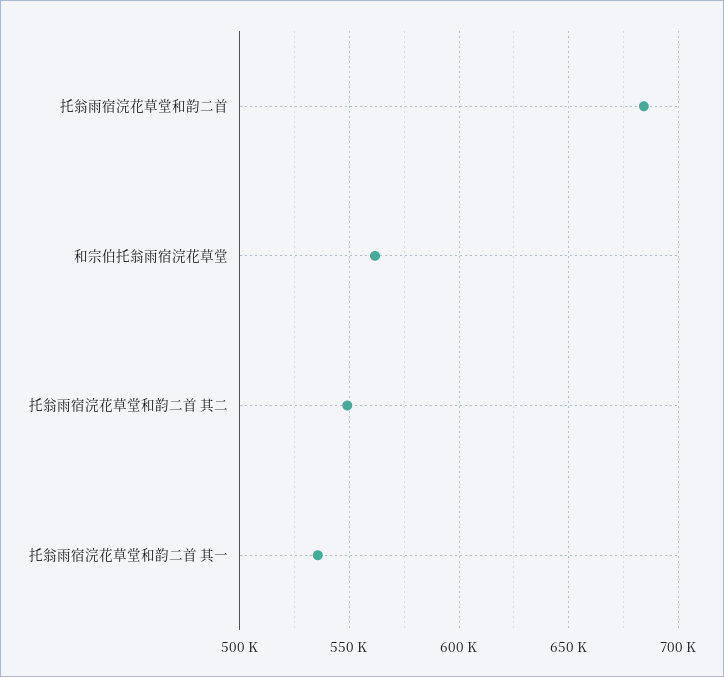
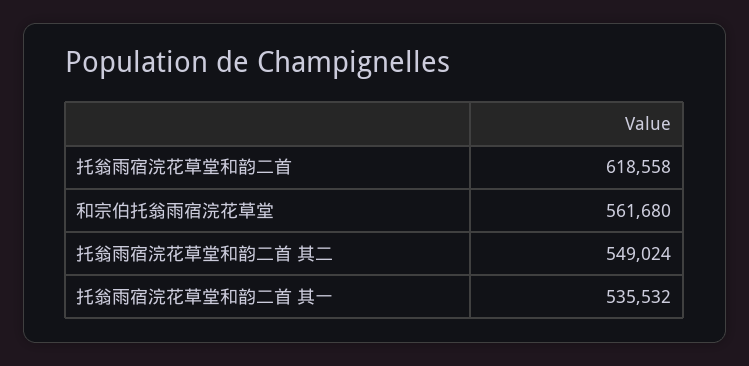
托翁雨宿浣花草堂和韵二首: 685000 -> 618558

